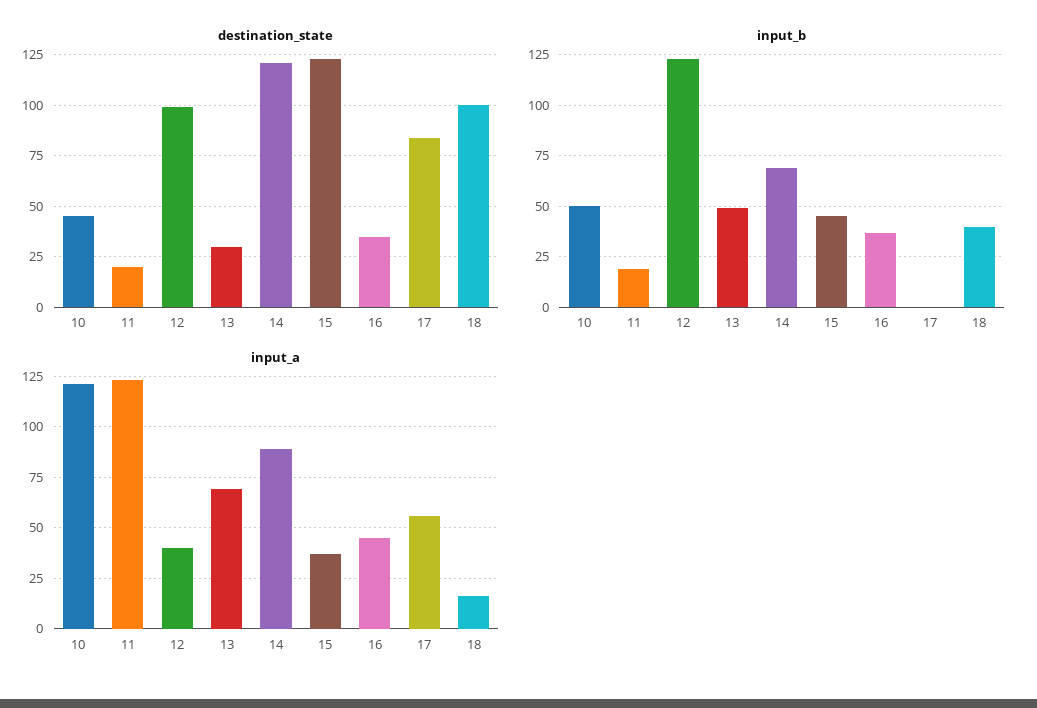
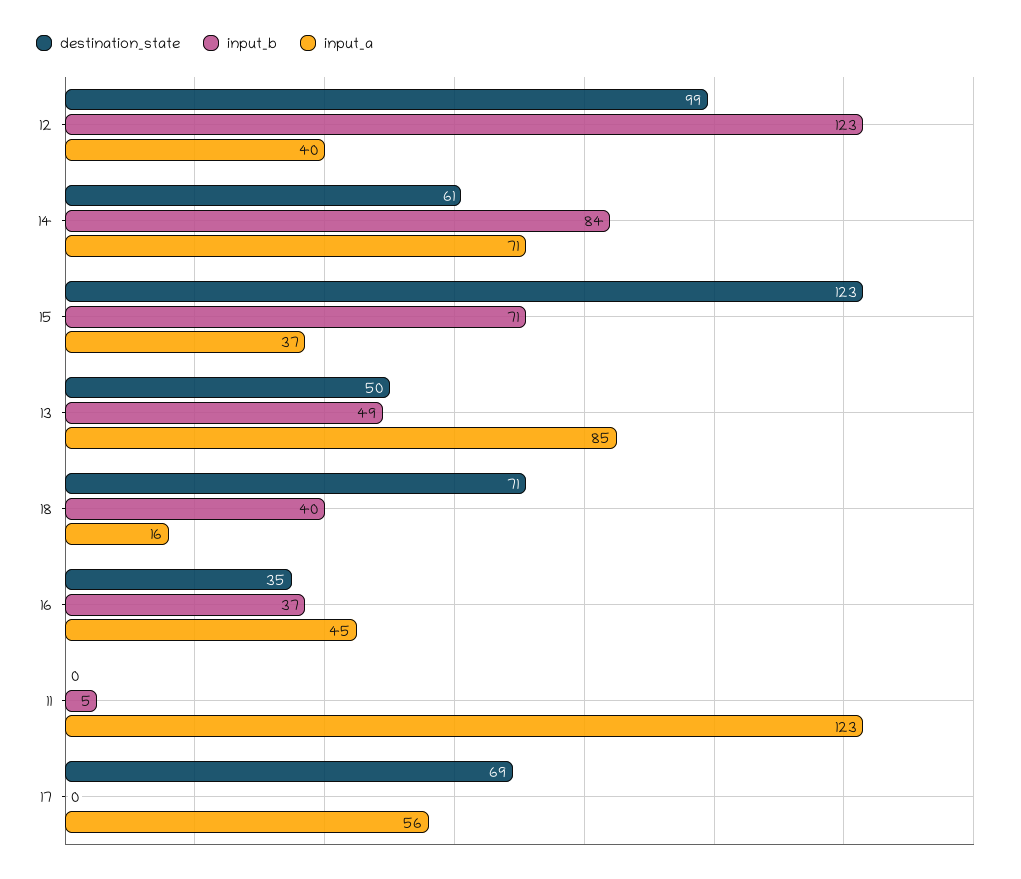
destination_state, 10: 45 -> none
destination_state, 11: 20 -> 0
destination_state, 13: 30 -> 50
destination_state, 14: 120 -> 61
destination_state, 17: 85 -> 69
destination_state, 18: 100 -> 71
input_b, 10: 50 -> none
input_b, 11: 20 -> 5
input_b, 14: 70 -> 84
input_b, 15: 45 -> 71
input_a, 10: 120 -> none
input_a, 13: 70 -> 85
input_a, 14: 90 -> 71

